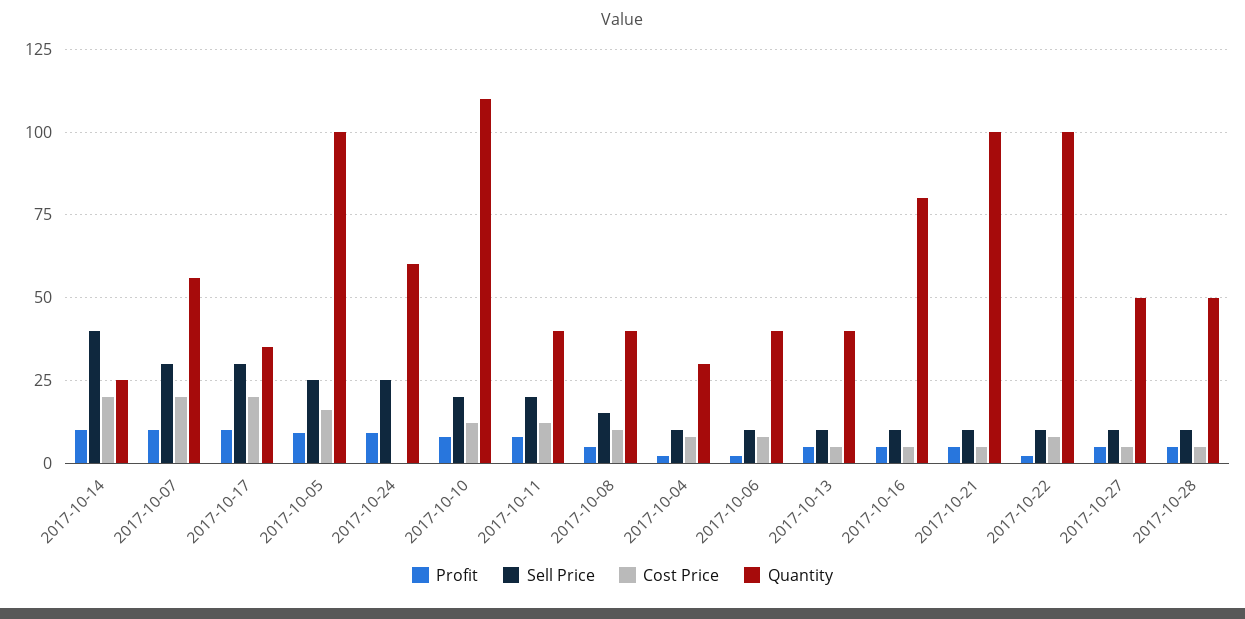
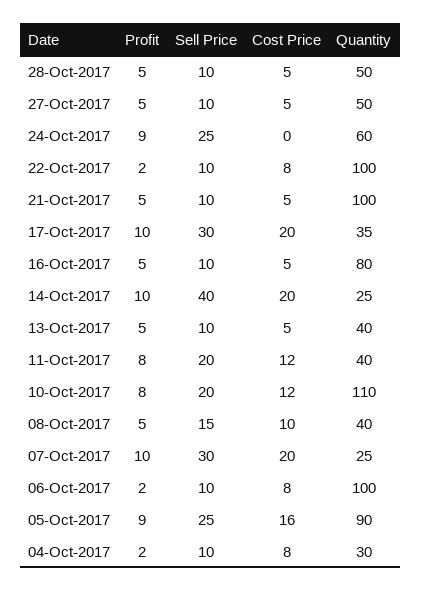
Quantity, 2017-10-07: 55 -> 25
Quantity, 2017-10-05: 100 -> 90
Quantity, 2017-10-06: 40 -> 100

